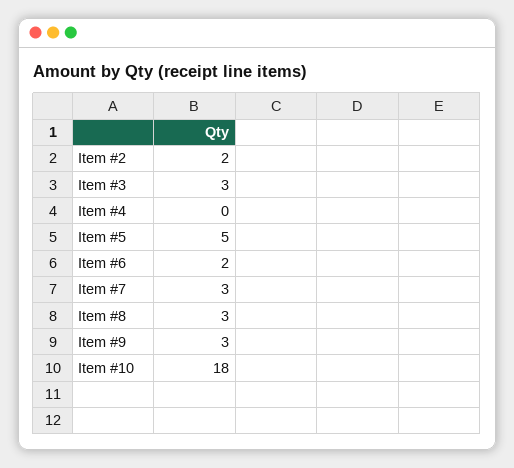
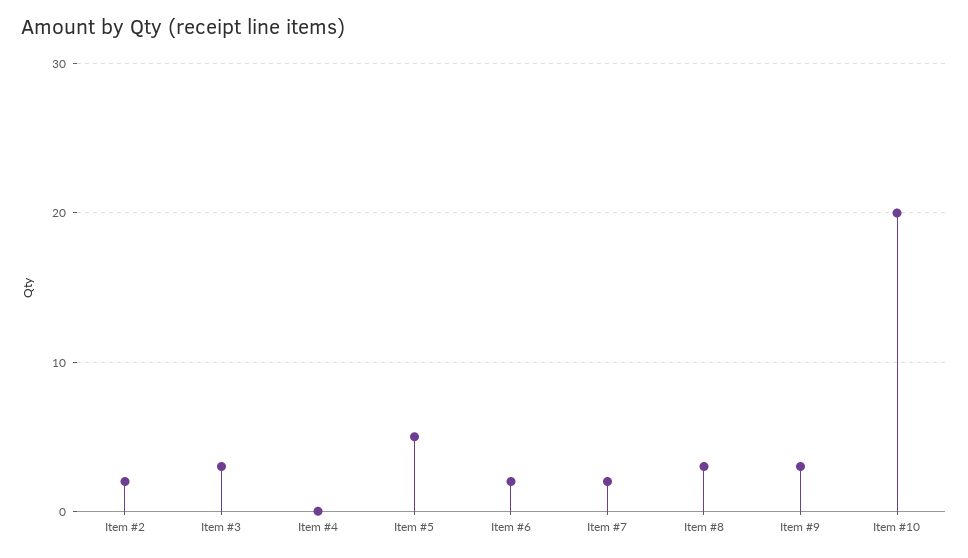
Item #7: 3 -> 2
Item #10: 18 -> 20

